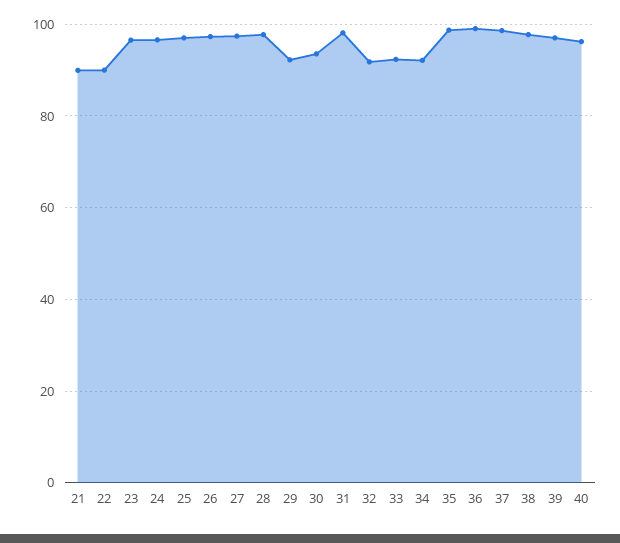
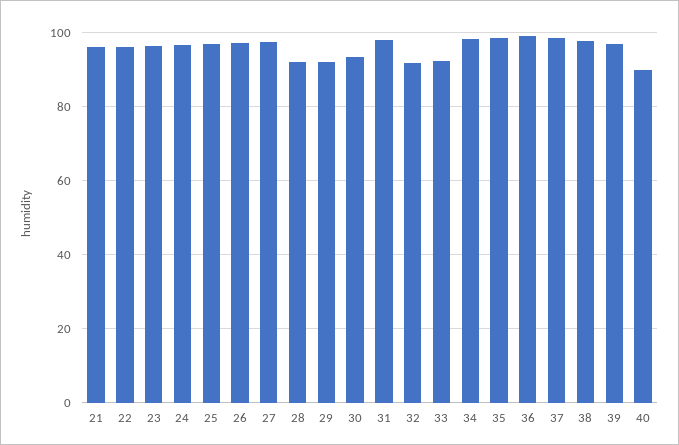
21: 90 -> 96
22: 90 -> 96
28: 98 -> 92
34: 92 -> 98
40: 96 -> 90

